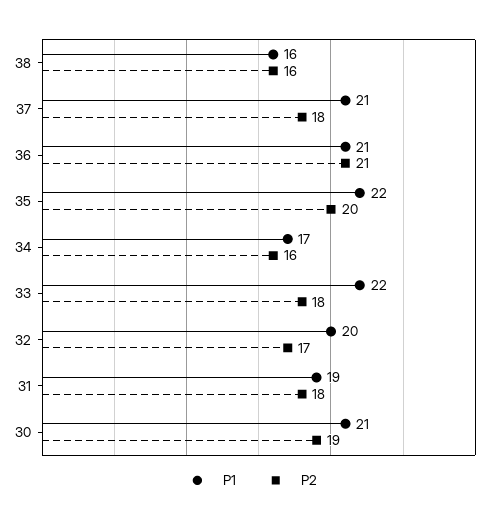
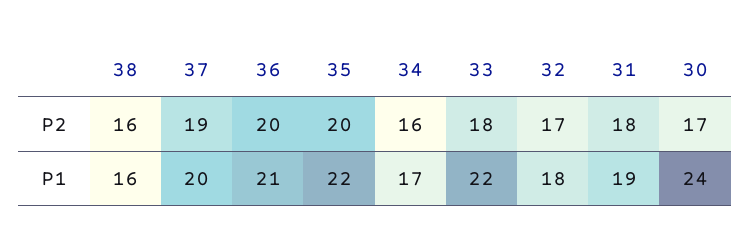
P1, 37: 21 -> 20
P2, 37: 18 -> 19
P2, 36: 21 -> 20
P1, 32: 20 -> 18
P1, 30: 21 -> 24
P2, 30: 19 -> 17

